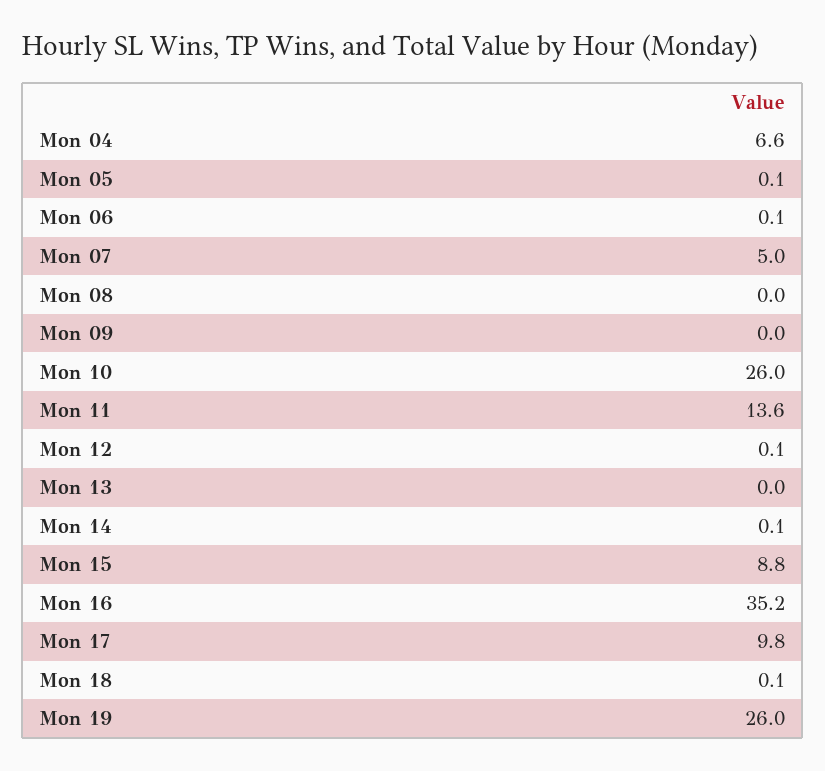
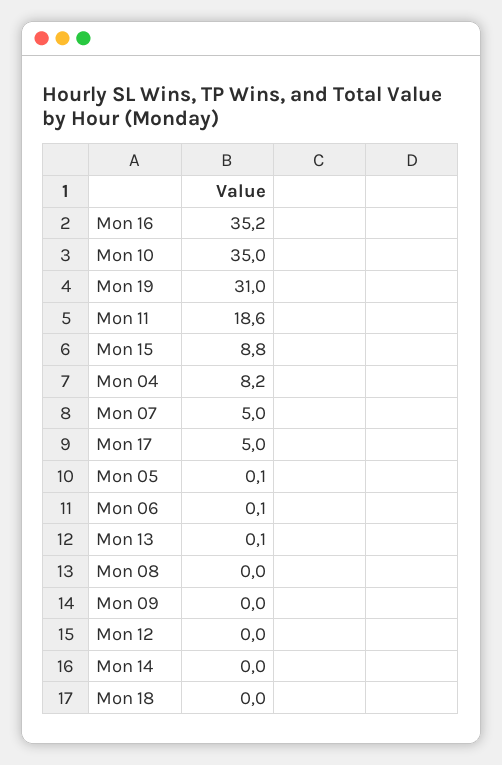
Mon 04: 6.6 -> 8.2
Mon 10: 26 -> 35
Mon 11: 13.6 -> 18.6
Mon 12: 0.1 -> 0
Mon 13: 0 -> 0.1
Mon 14: 0.1 -> 0
Mon 17: 9.8 -> 5
Mon 18: 0.1 -> 0
Mon 19: 26 -> 31

